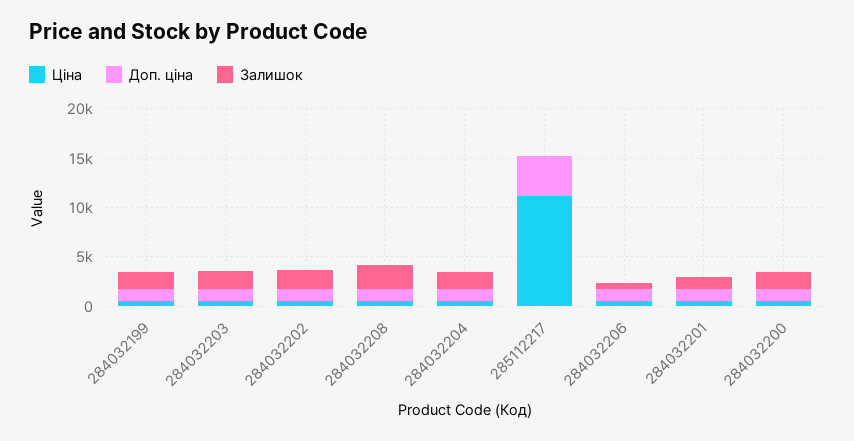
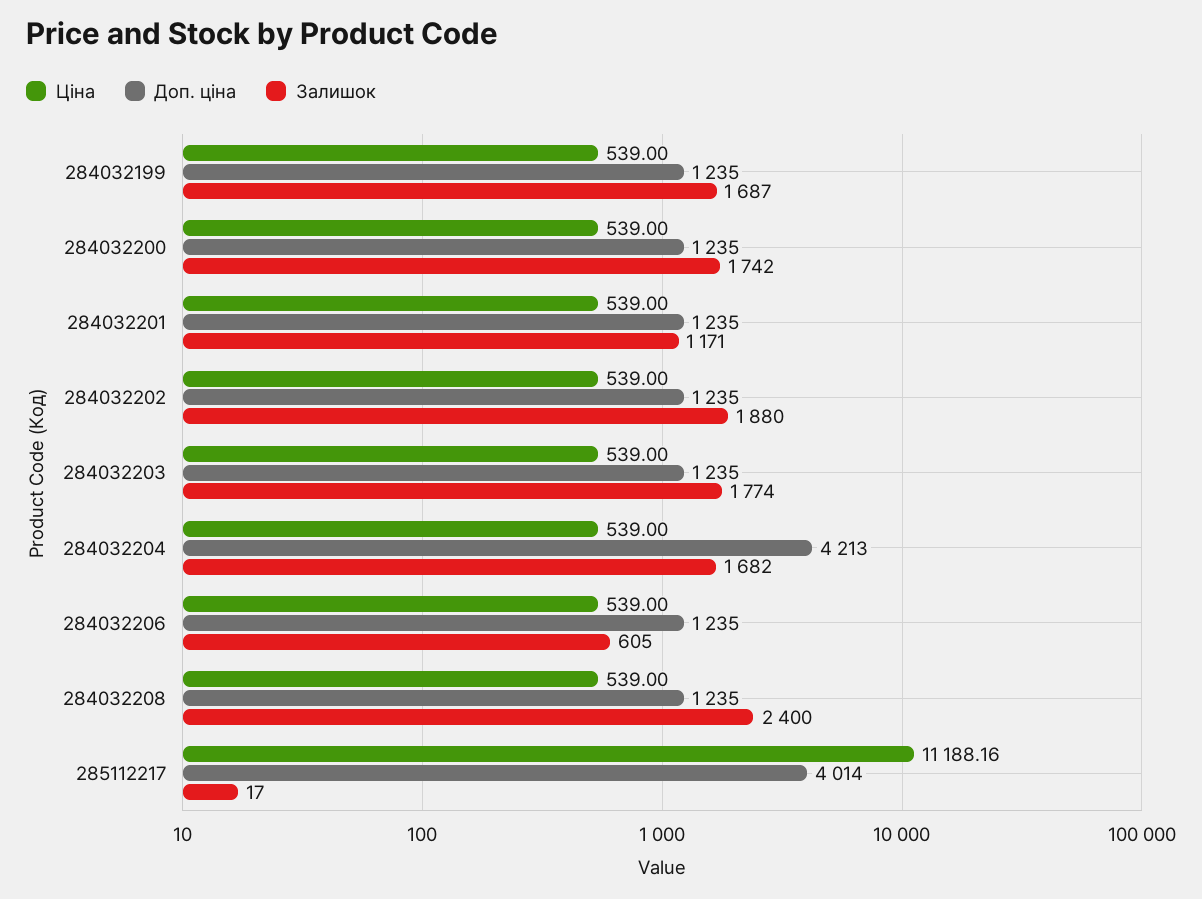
Доп. ціна, 284032204: 1000 -> 4213

